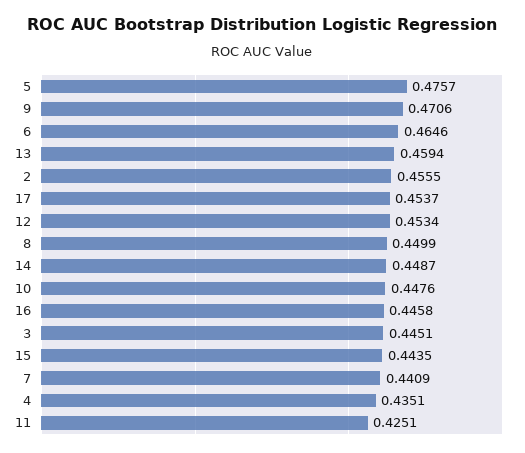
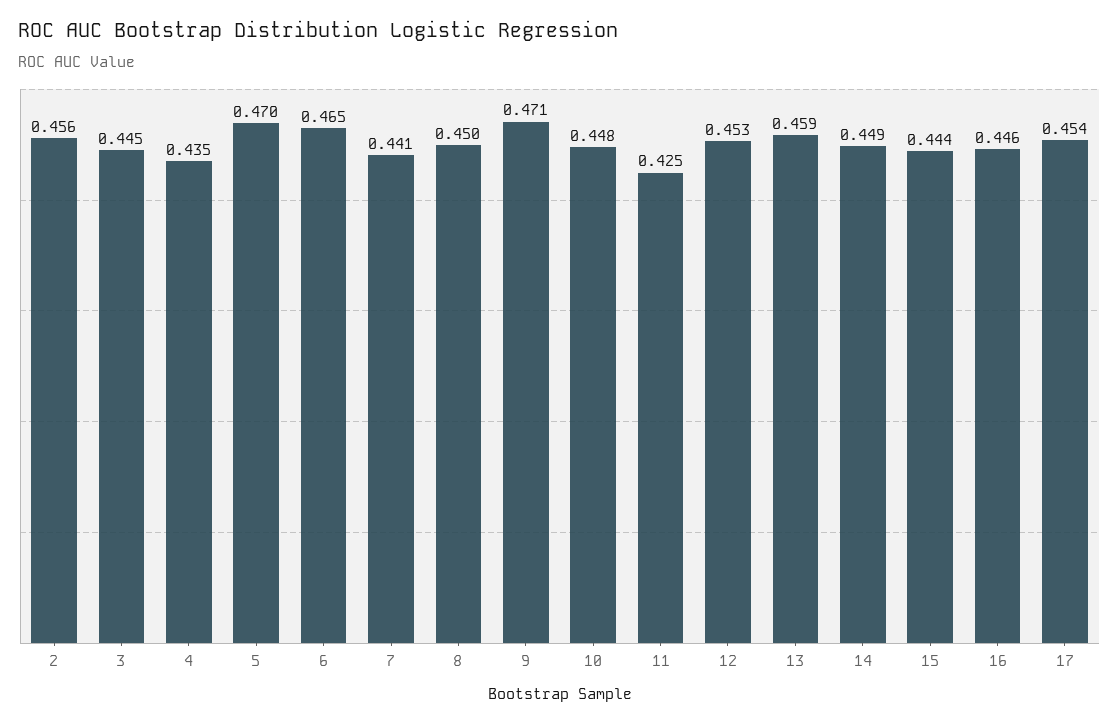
5: 0.4757 -> 0.47

